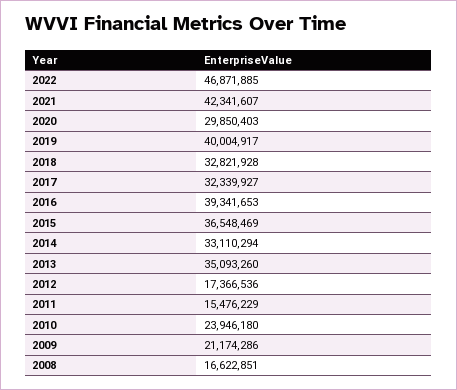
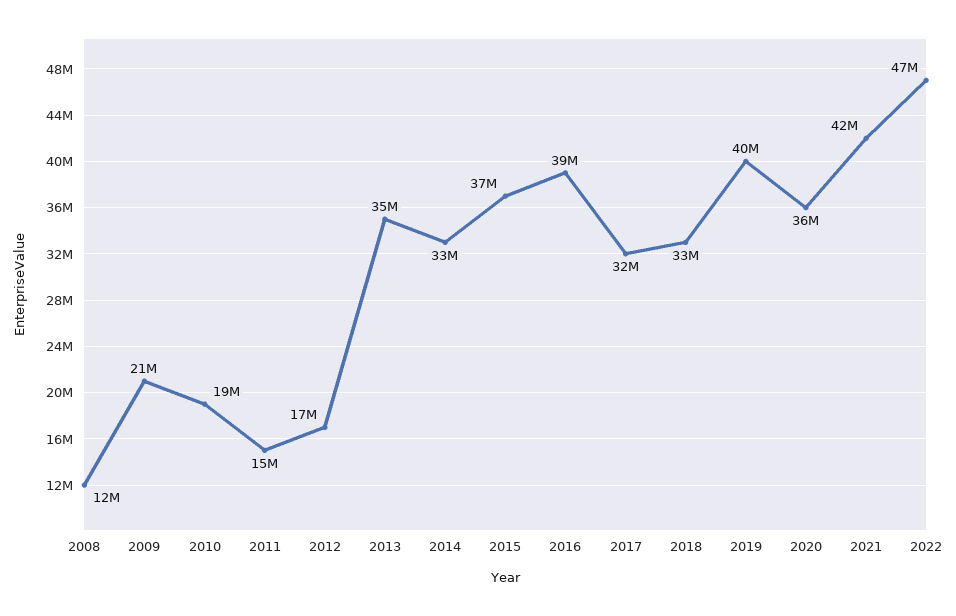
2020: 29850403 -> 36000000
2010: 23946180 -> 19000000
2008: 16622851 -> 12000000

